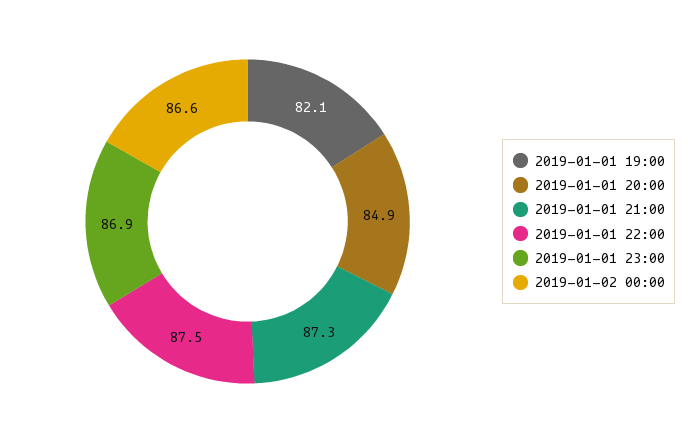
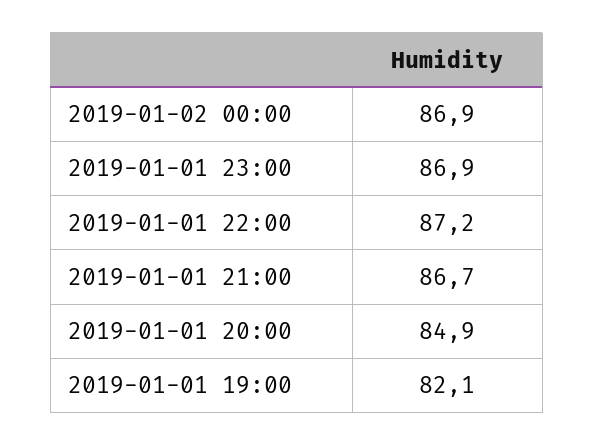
2019-01-01 21:00: 87.3 -> 86.7
2019-01-01 22:00: 87.5 -> 87.2
2019-01-02 00:00: 86.6 -> 86.9

